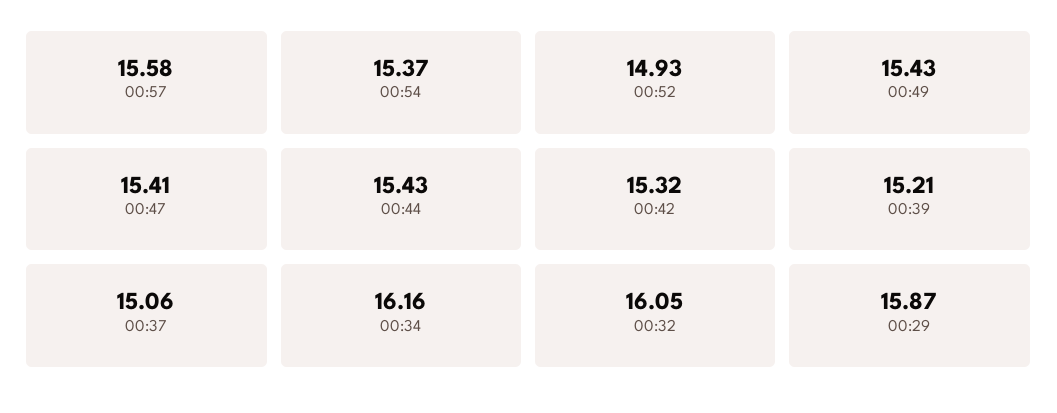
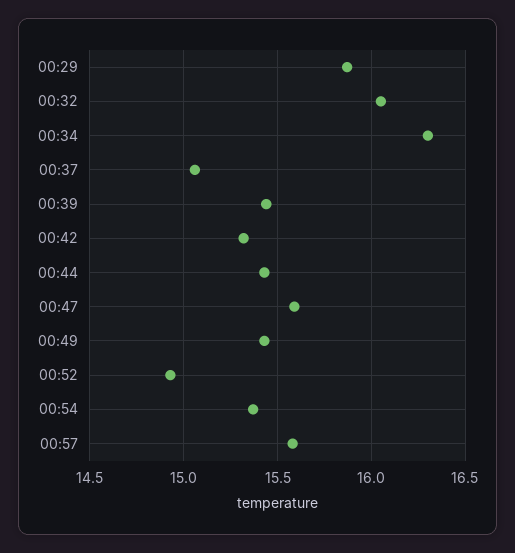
00:47: 15.41 -> 15.6
00:39: 15.21 -> 15.45
00:34: 16.16 -> 16.3

